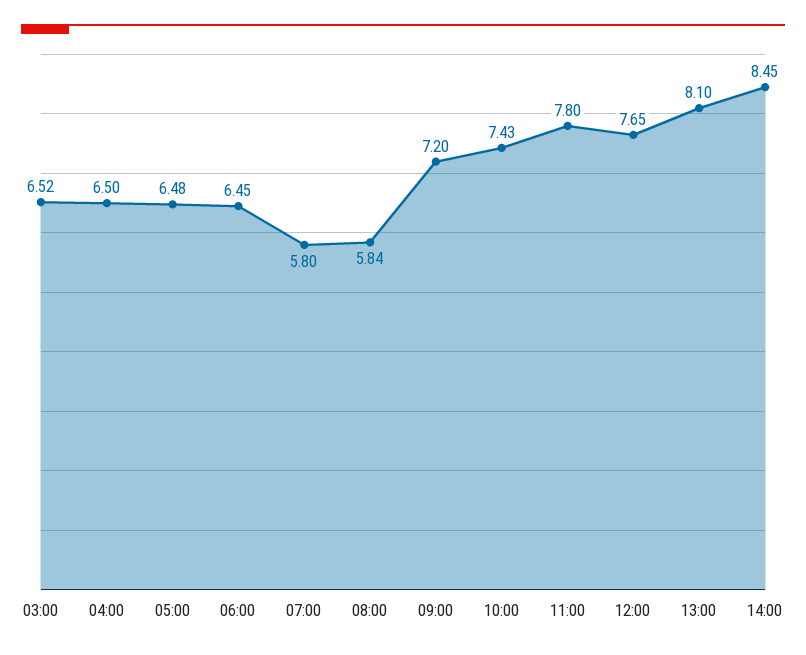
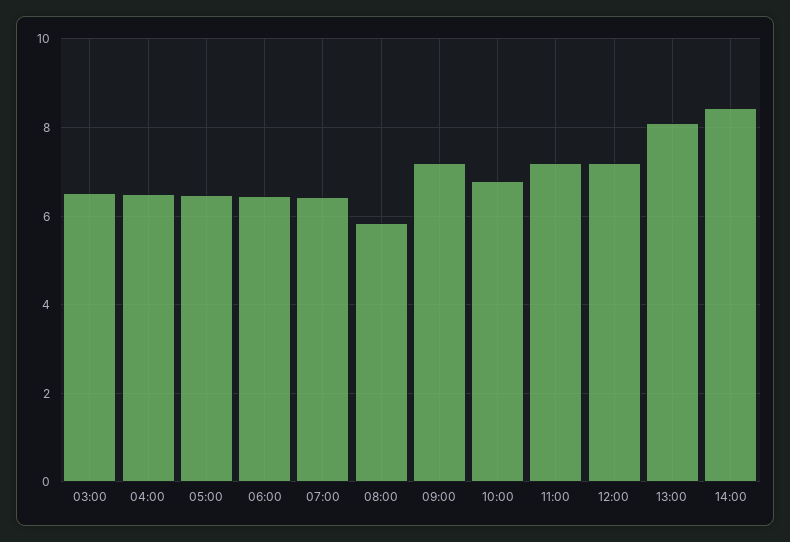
07:00: 5.8 -> 6.4
10:00: 7.43 -> 6.8
11:00: 7.8 -> 7.2
12:00: 7.65 -> 7.2

